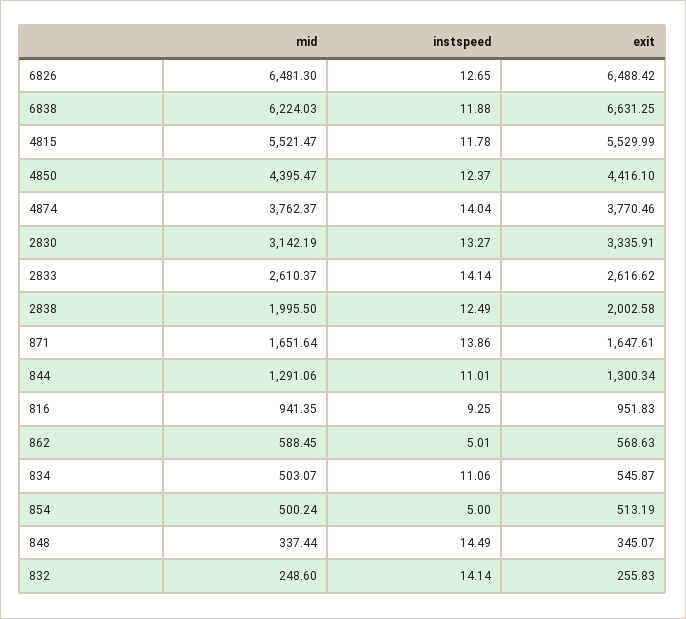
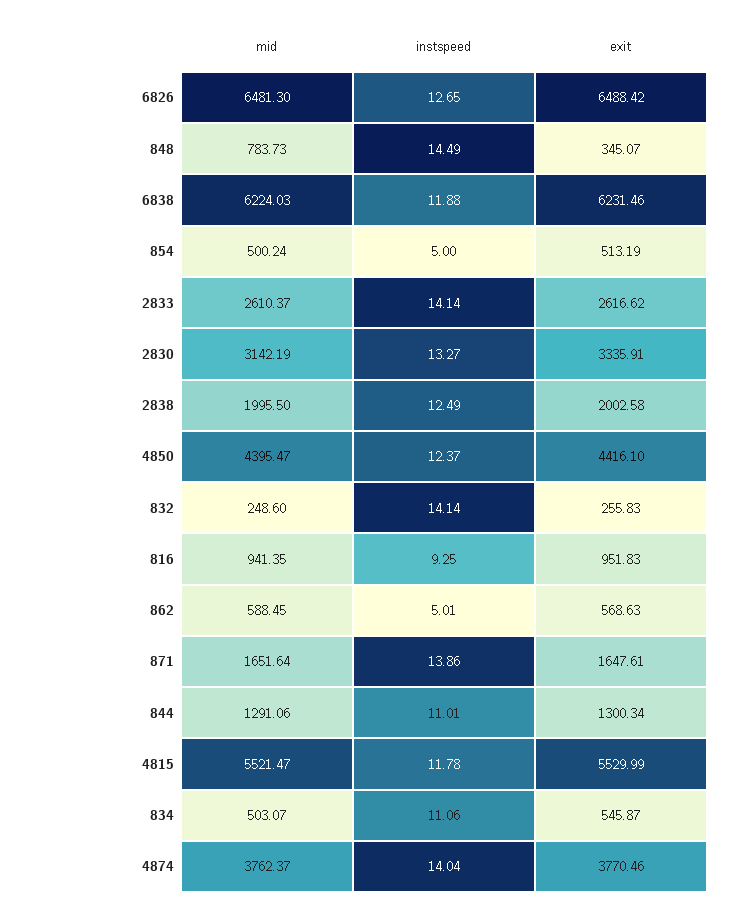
exit, 6838: 6631.25 -> 6231.46
mid, 848: 337.44 -> 783.73

